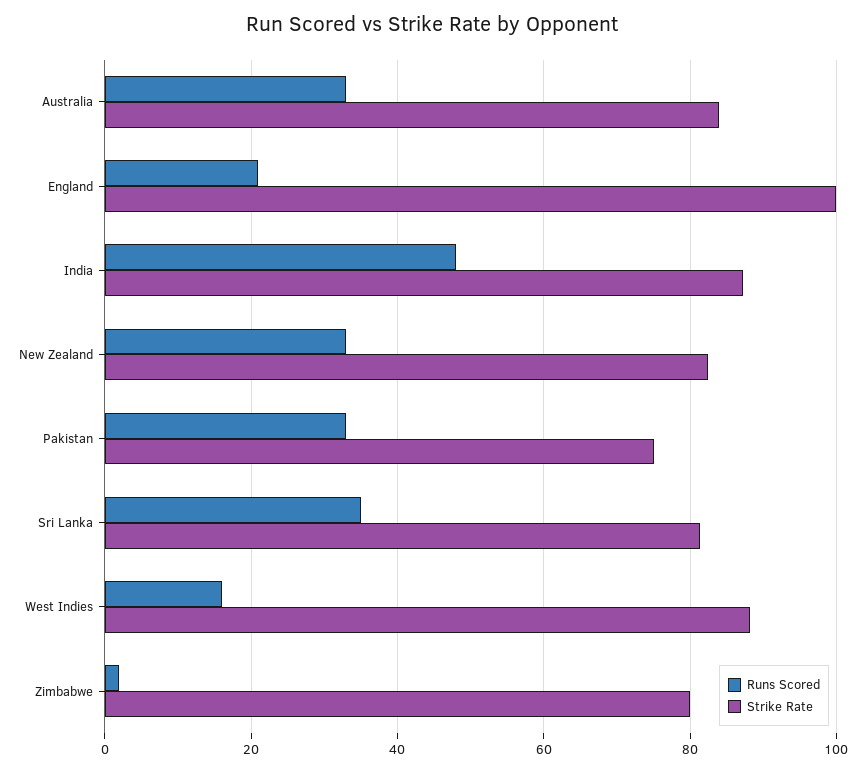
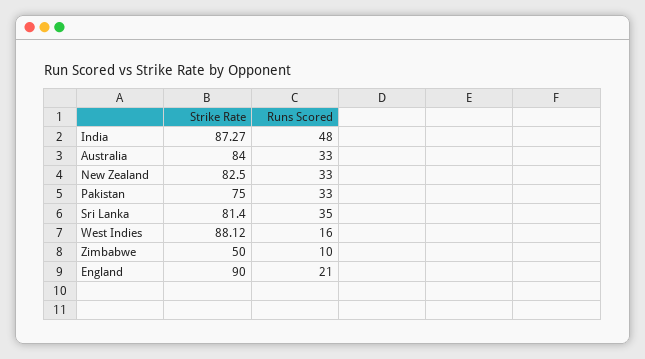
Strike Rate, England: 100 -> 90
Runs Scored, Zimbabwe: 2 -> 10
Strike Rate, Zimbabwe: 80 -> 50

